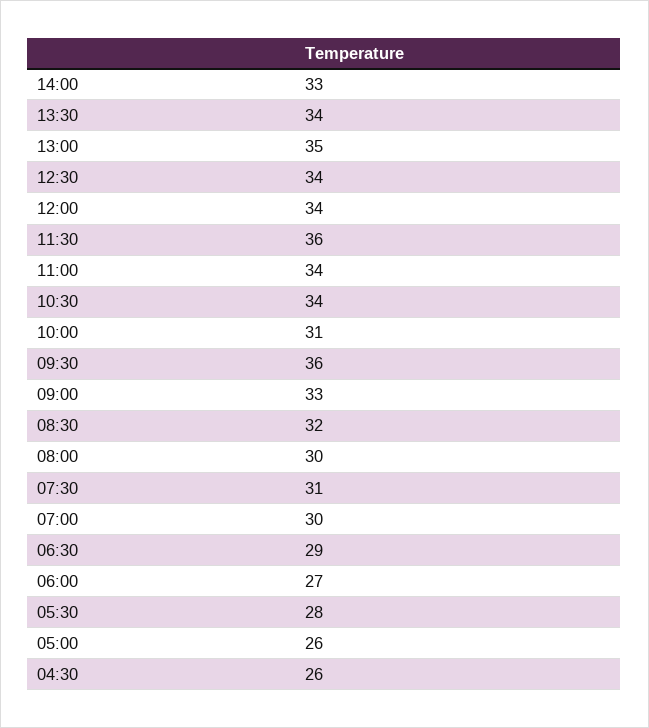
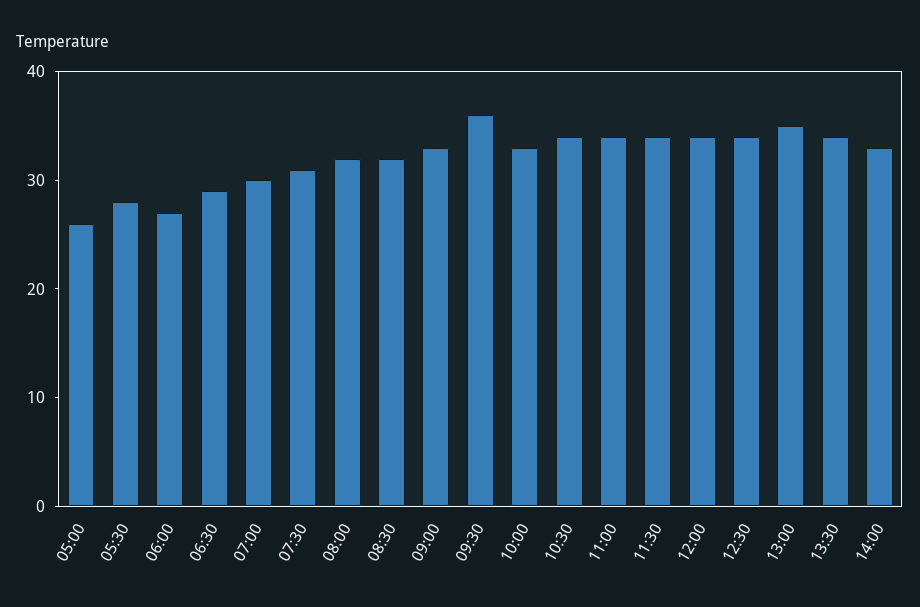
11:30: 36 -> 34
10:00: 31 -> 33
08:00: 30 -> 32
04:30: 26 -> none

